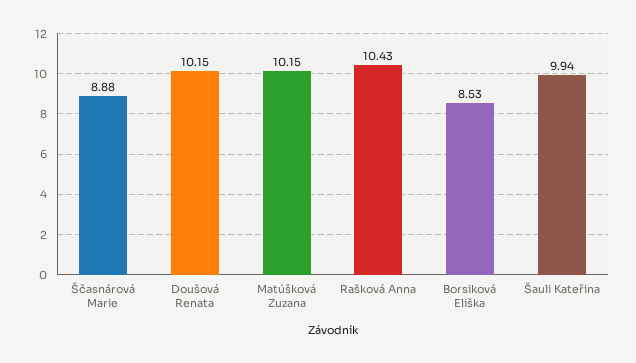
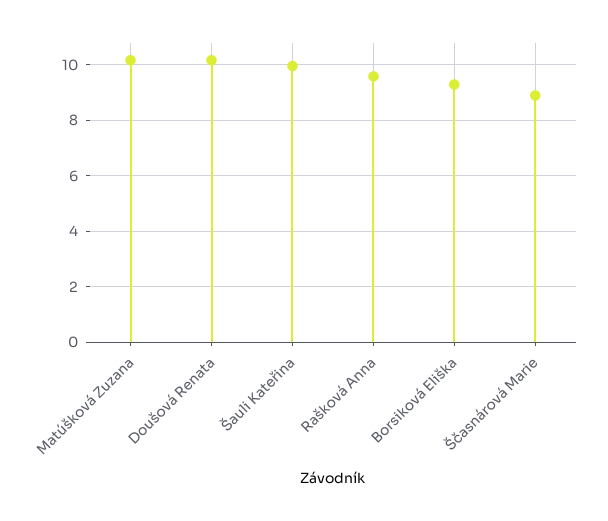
Rašková Anna: 10.43 -> 9.5
Borsiková Eliška: 8.53 -> 9.25

